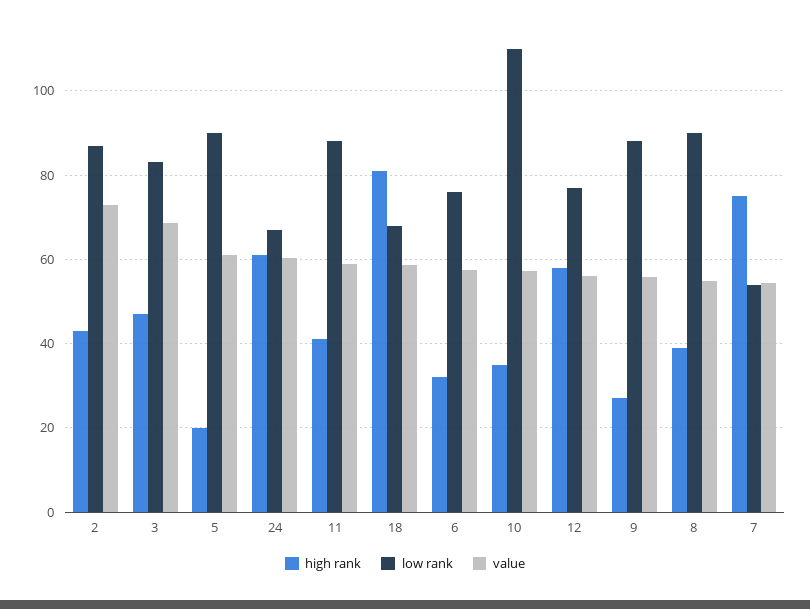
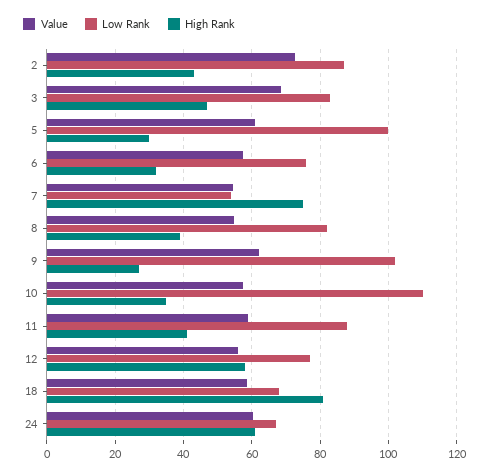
high rank, 5: 20 -> 30
low rank, 5: 90 -> 100
low rank, 9: 88 -> 102
value, 9: 56 -> 62
low rank, 8: 90 -> 82

